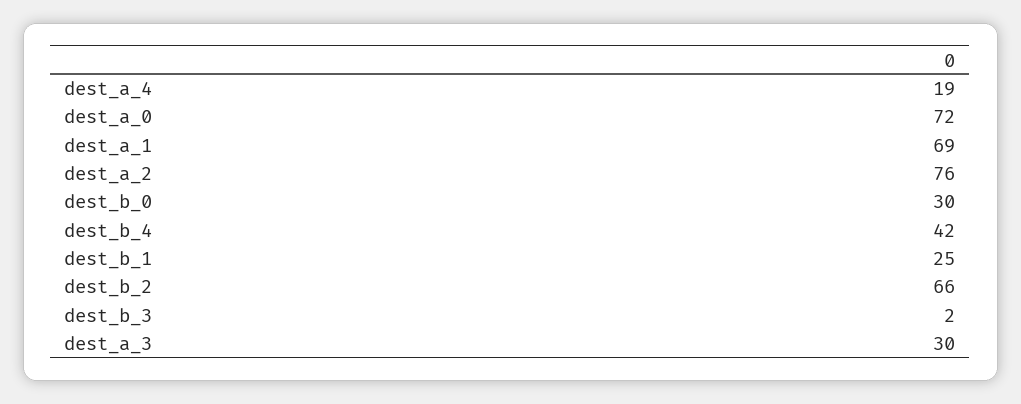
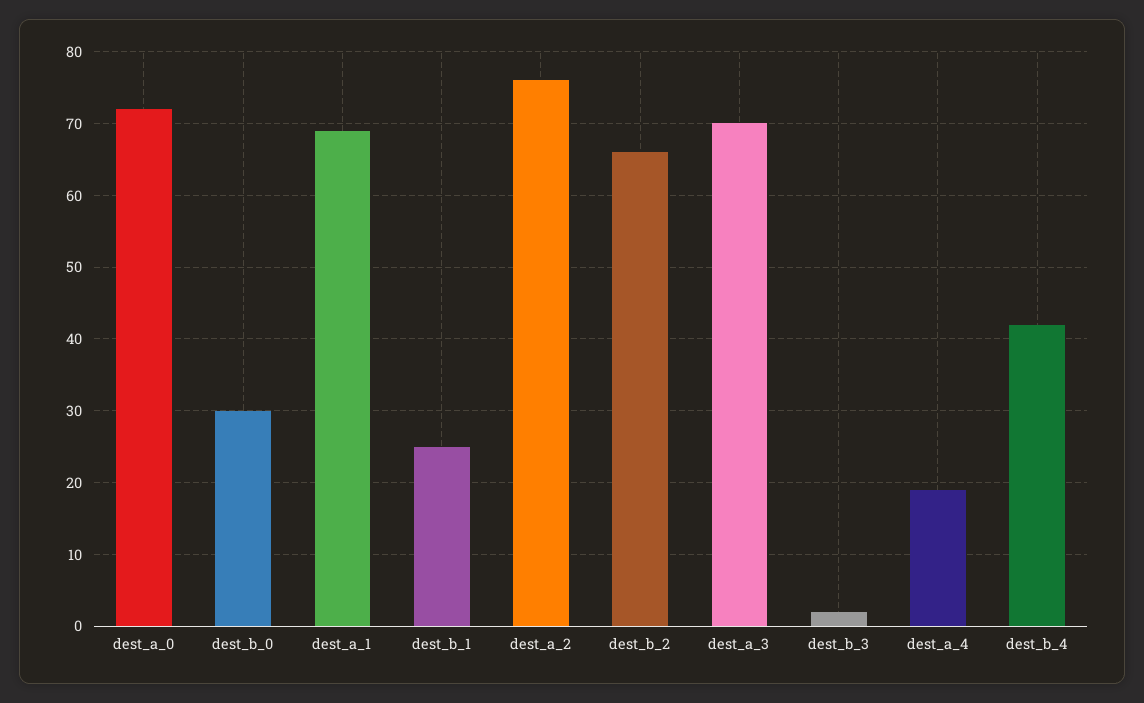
dest_a_3: 30 -> 70

